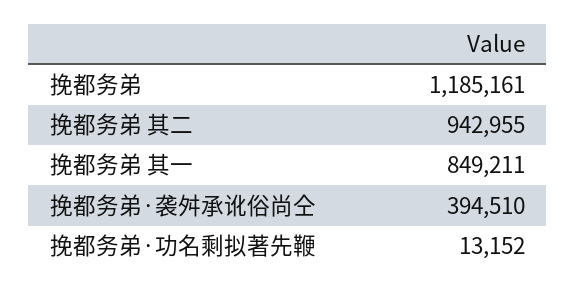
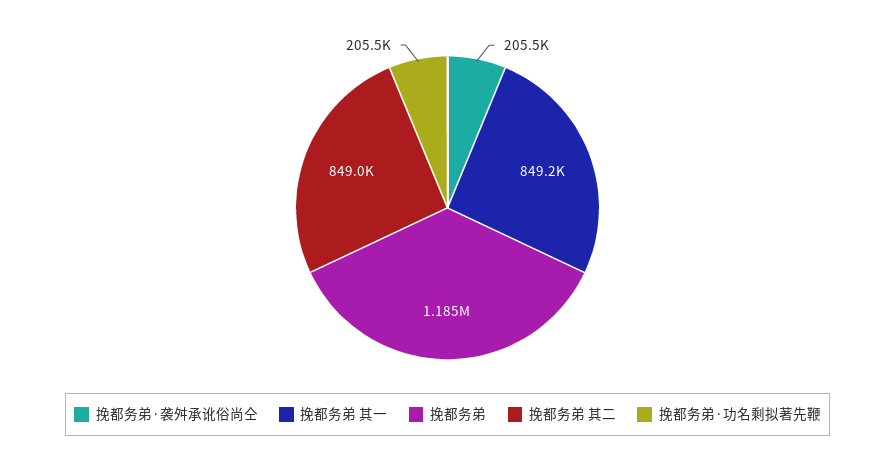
挽都务弟 其二: 942955 -> 849000
挽都务弟·袭舛承讹俗尚仝: 394510 -> 205500
挽都务弟·功名剩拟著先鞭: 13152 -> 205500

